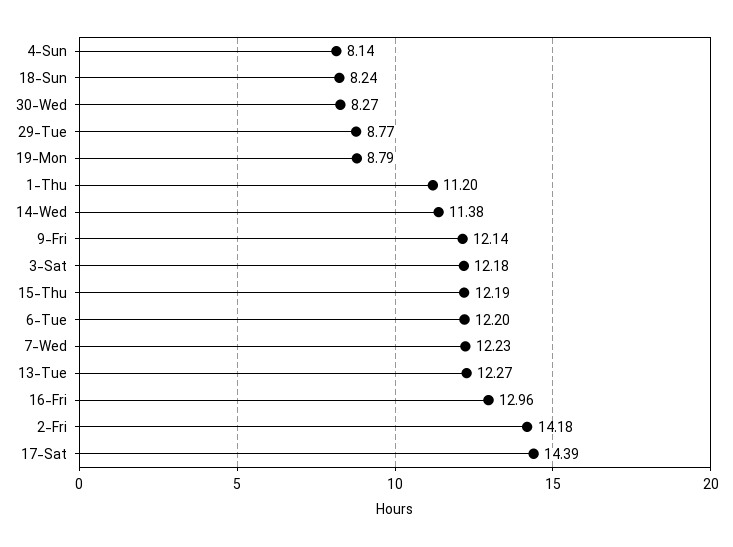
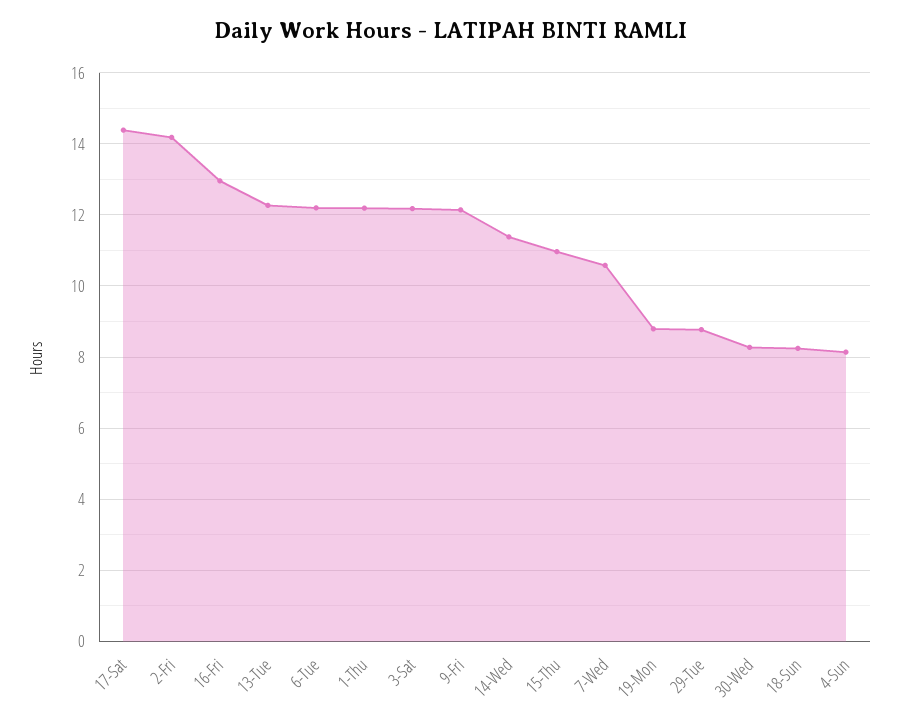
1-Thu: 11.2 -> 12.2
15-Thu: 12.19 -> 11
7-Wed: 12.23 -> 10.6

